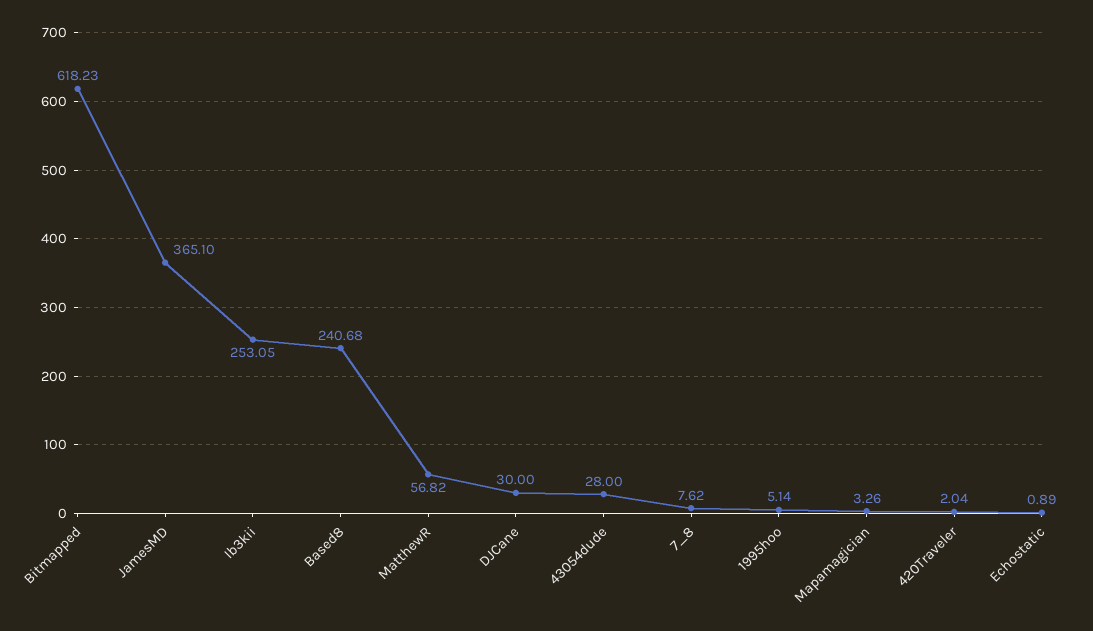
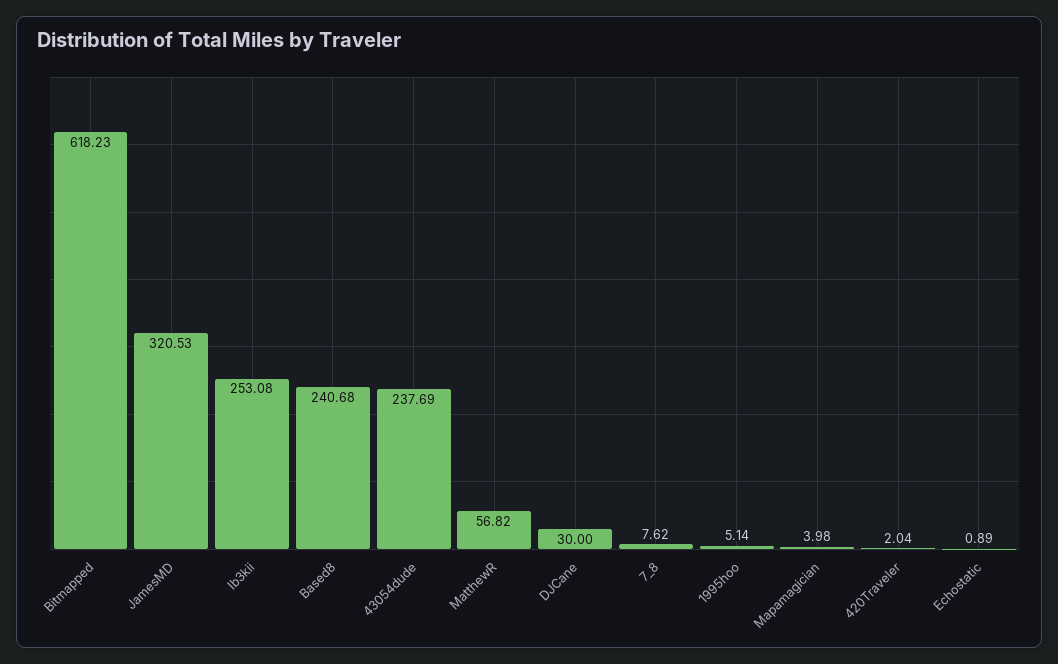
JamesMD: 365.1 -> 320.53
Ib3kii: 253.05 -> 253.08
43054dude: 28 -> 237.69
Mapamagician: 3.26 -> 3.98

